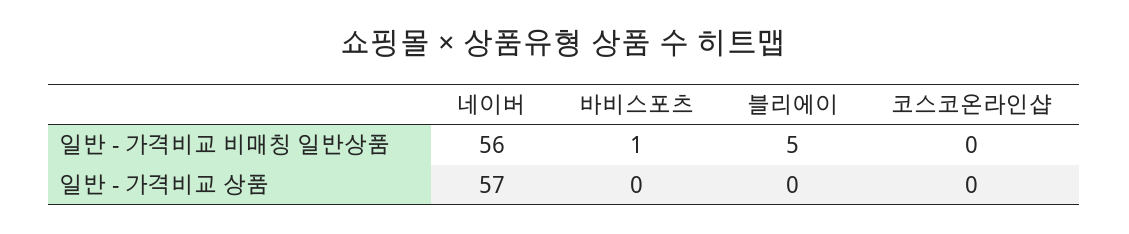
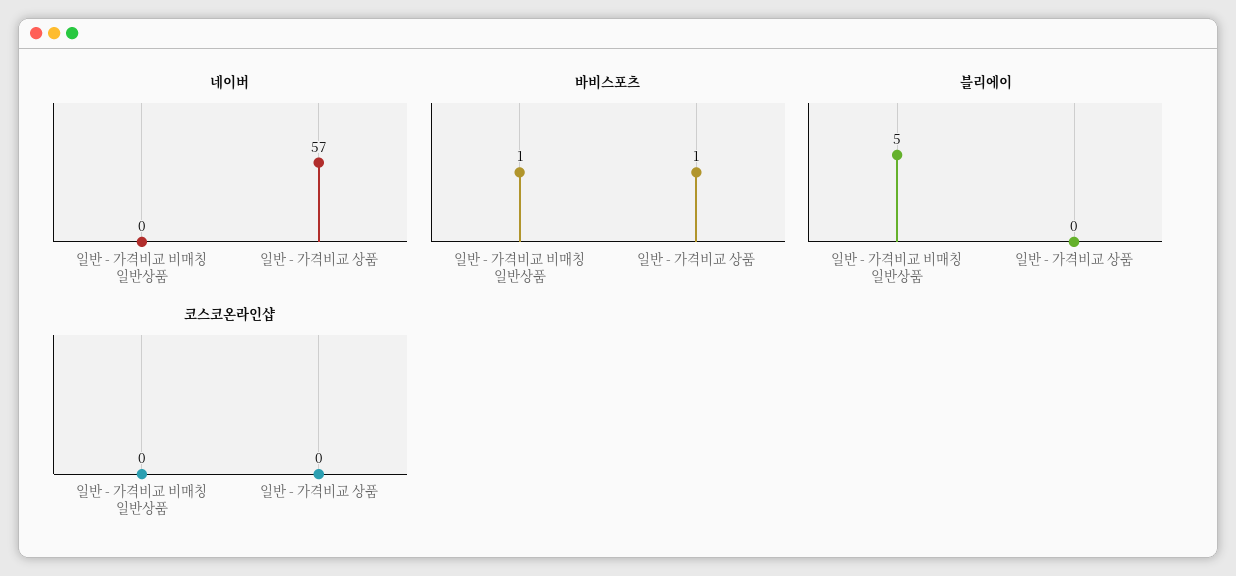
네이버, 일반 - 가격비교 비매칭 일반상품: 56 -> 0
바비스포츠, 일반 - 가격비교 상품: 0 -> 1

